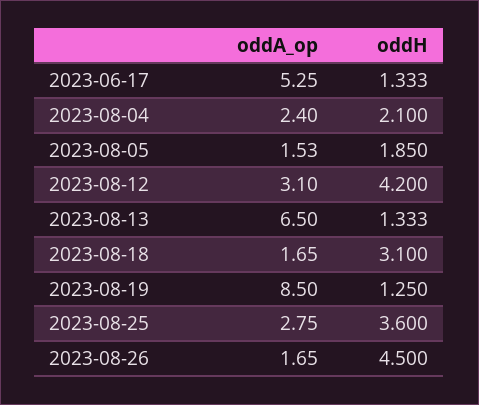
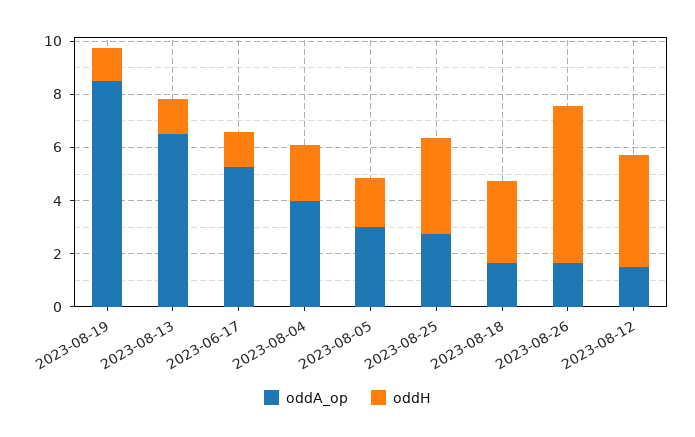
oddA_op, 2023-08-04: 2.4 -> 4
oddA_op, 2023-08-05: 1.53 -> 3
oddA_op, 2023-08-12: 3.1 -> 1.5
oddH, 2023-08-26: 4.5 -> 6

